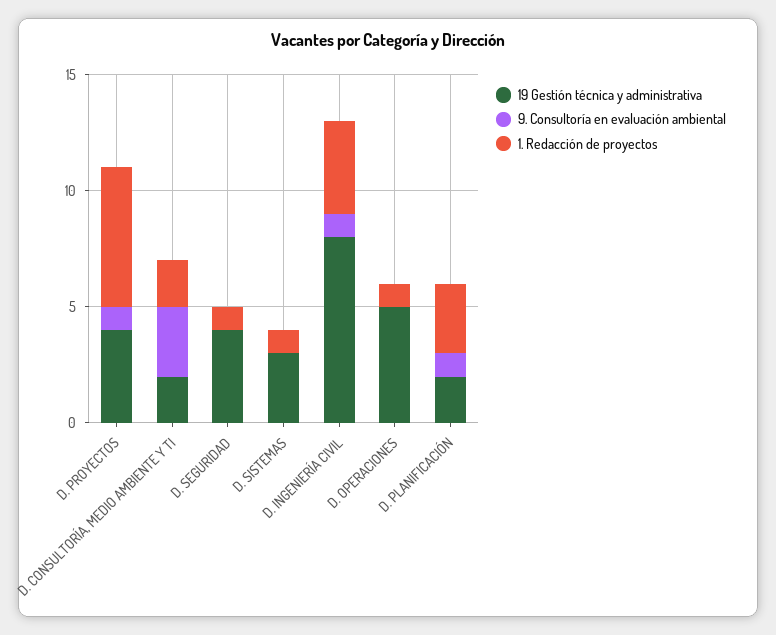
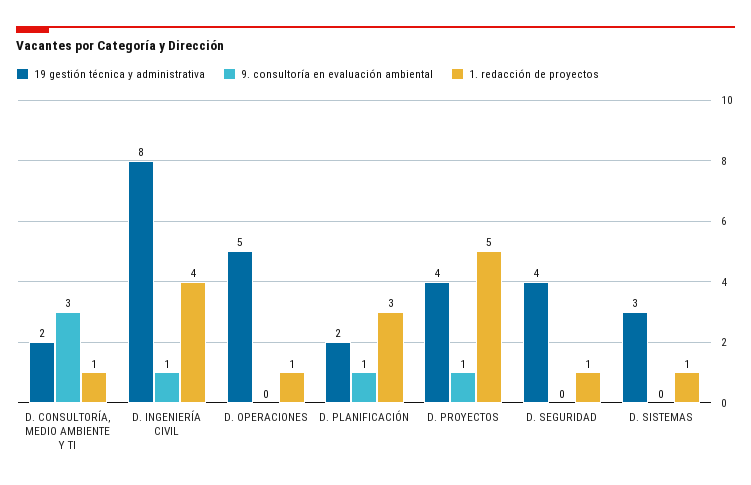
1. Redacción de proyectos, D. PROYECTOS: 6 -> 5
1. Redacción de proyectos, D. CONSULTORÍA, MEDIO AMBIENTE Y TI: 2 -> 1

